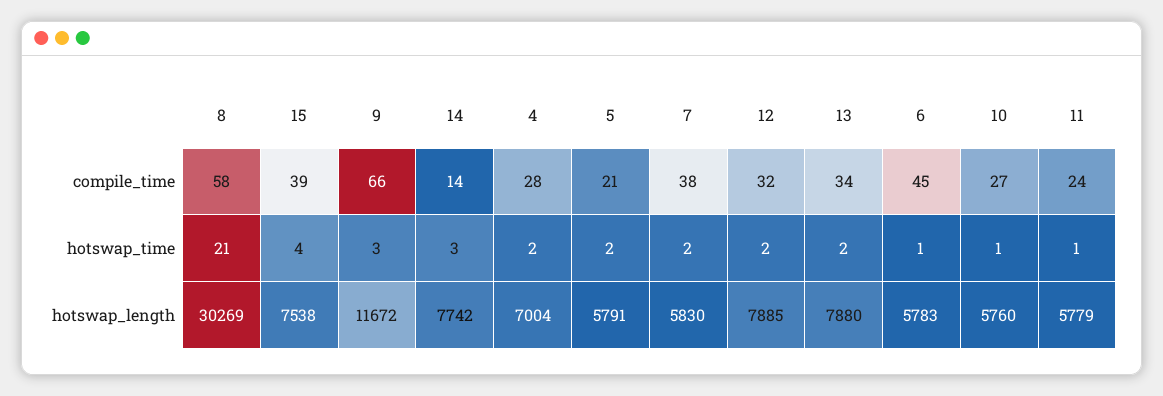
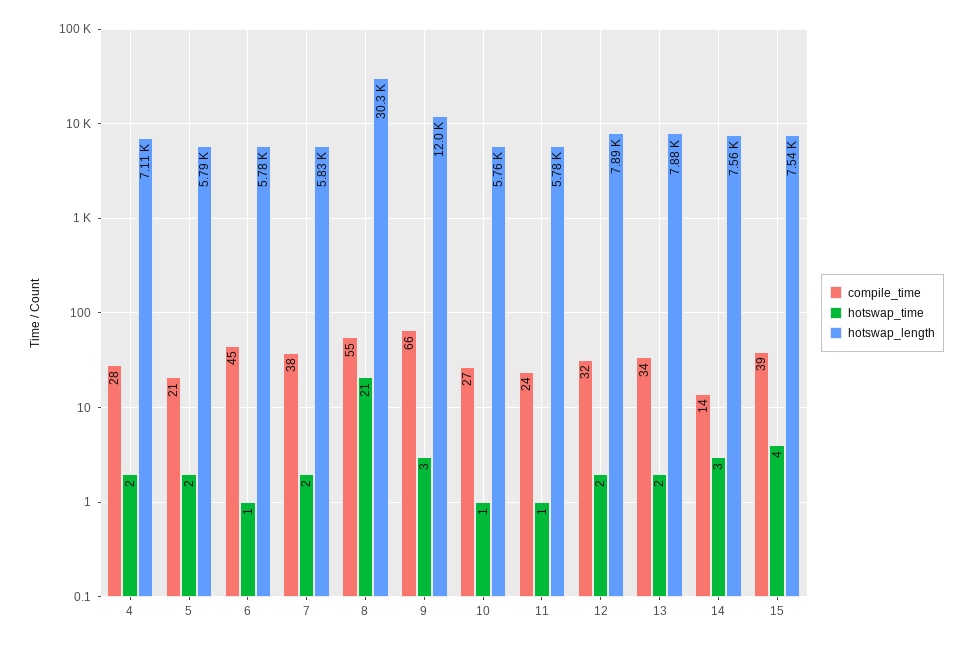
compile_time, 8: 58 -> 55
hotswap_length, 9: 11672 -> 12000
hotswap_length, 14: 7742 -> 7560
hotswap_length, 4: 7004 -> 7110

